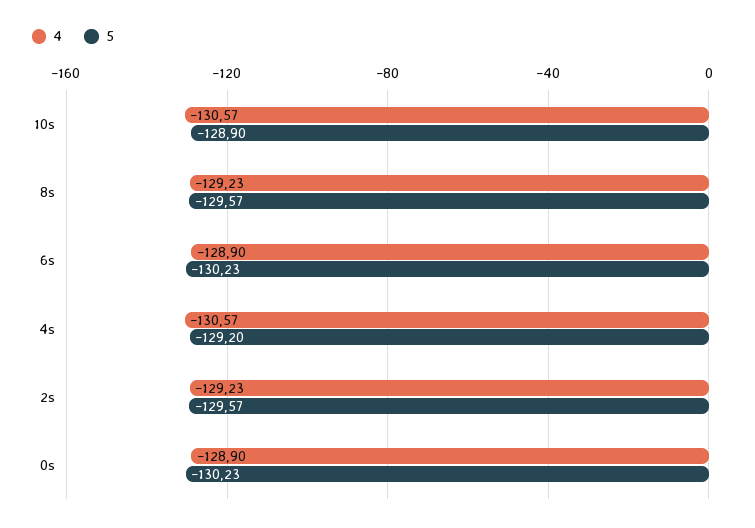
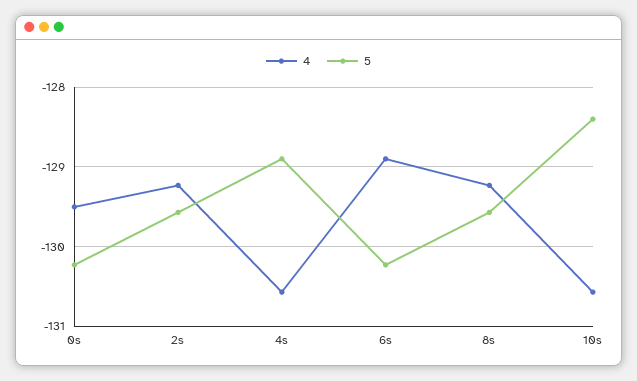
5, 10s: -128.9 -> -128.4
5, 4s: -129.2 -> -128.9
4, 0s: -128.9 -> -129.5

